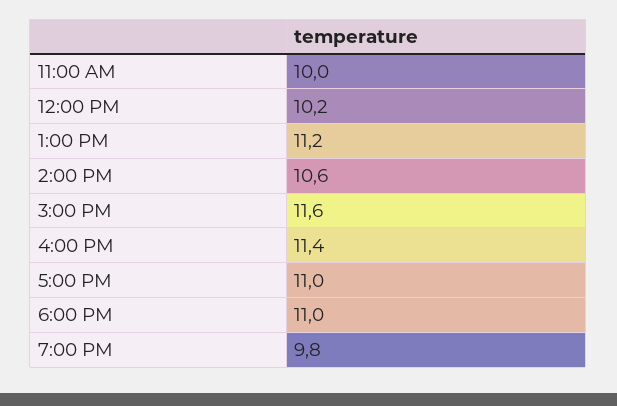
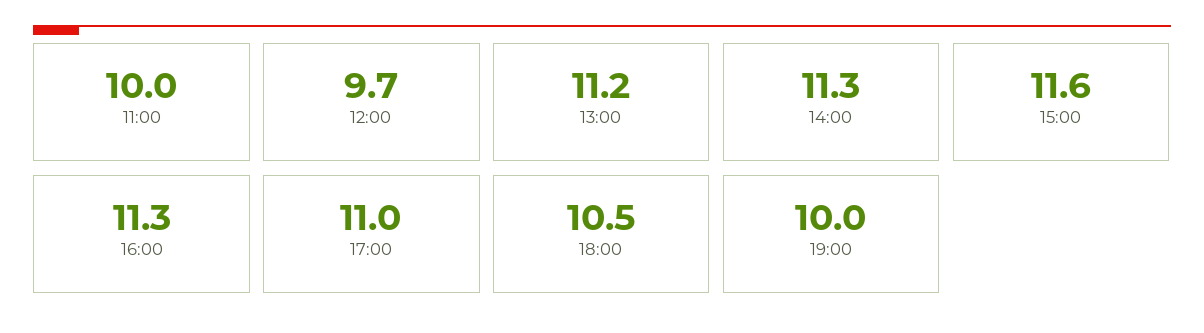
12:00 PM: 10.2 -> 9.7
2:00 PM: 10.6 -> 11.3
4:00 PM: 11.4 -> 11.3
6:00 PM: 11 -> 10.5
7:00 PM: 9.8 -> 10

